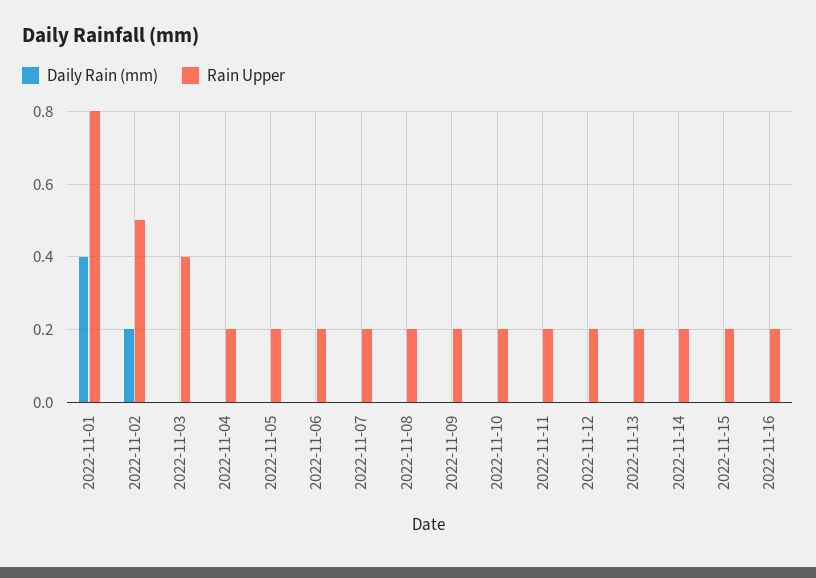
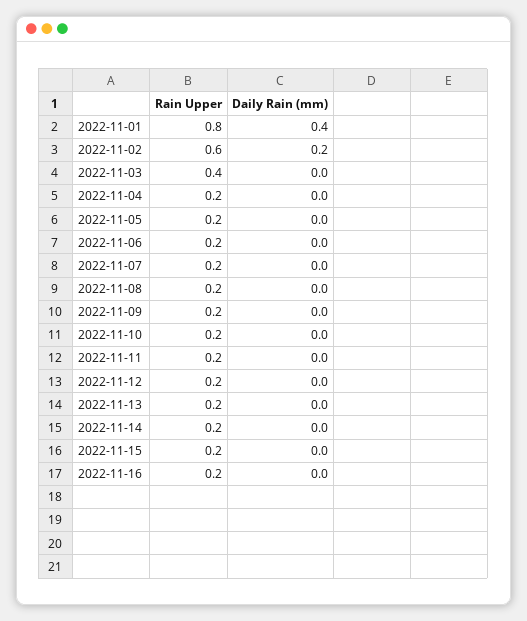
Rain Upper, 2022-11-02: 0.5 -> 0.6

